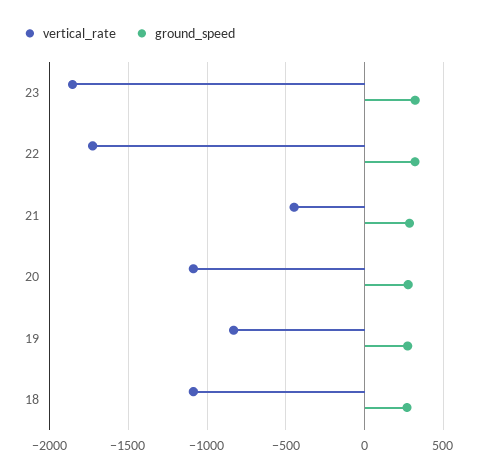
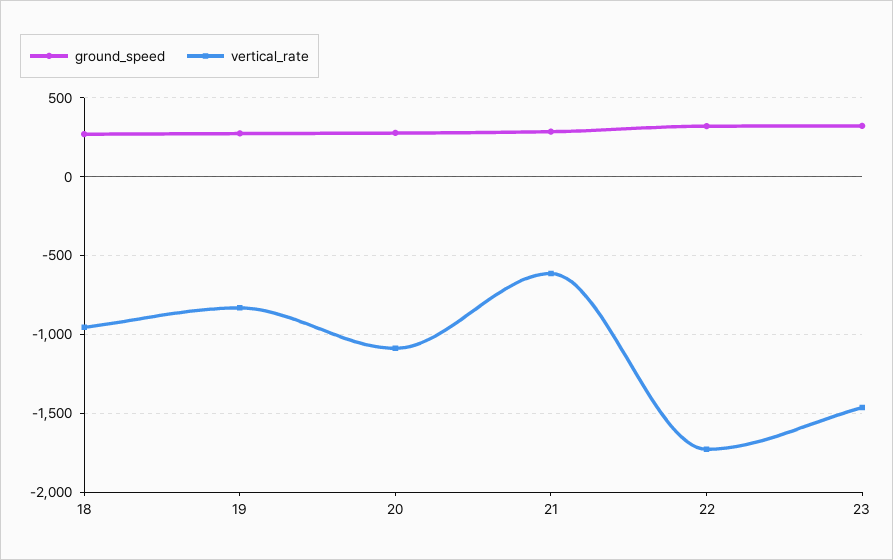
vertical_rate, 23: -1850 -> -1450
vertical_rate, 21: -450 -> -600
vertical_rate, 18: -1100 -> -950

